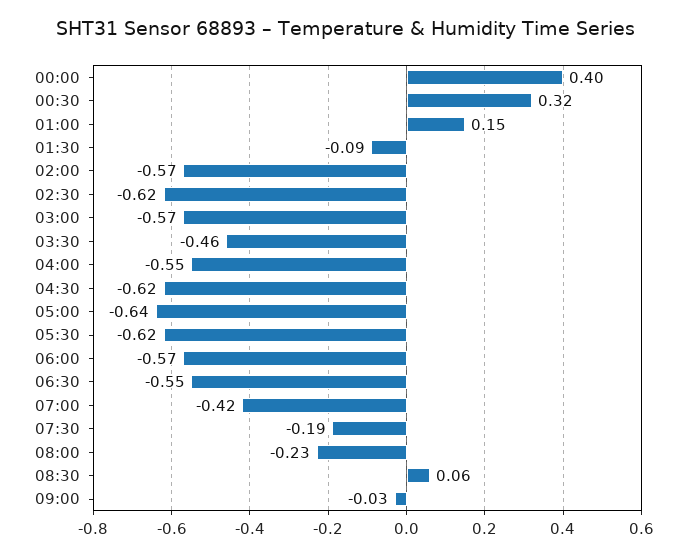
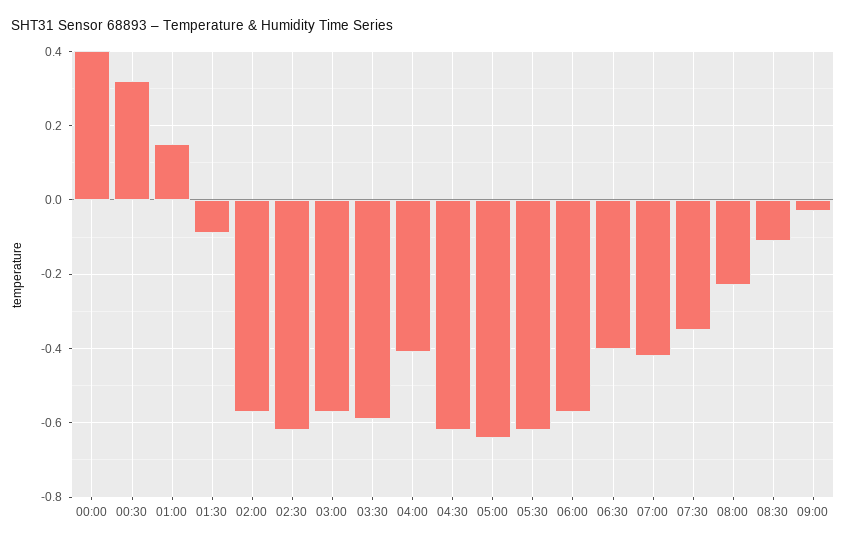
03:30: -0.46 -> -0.6
04:00: -0.55 -> -0.4
06:30: -0.55 -> -0.4
07:30: -0.19 -> -0.35
08:30: 0.06 -> -0.1

